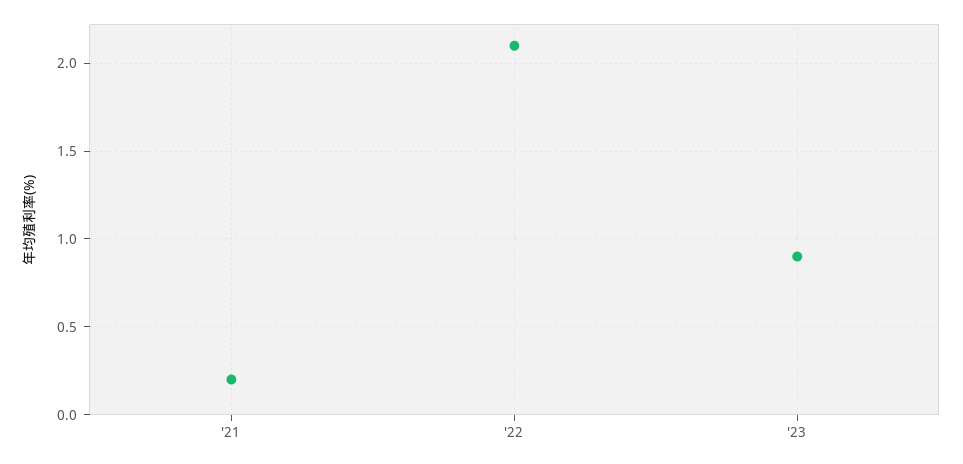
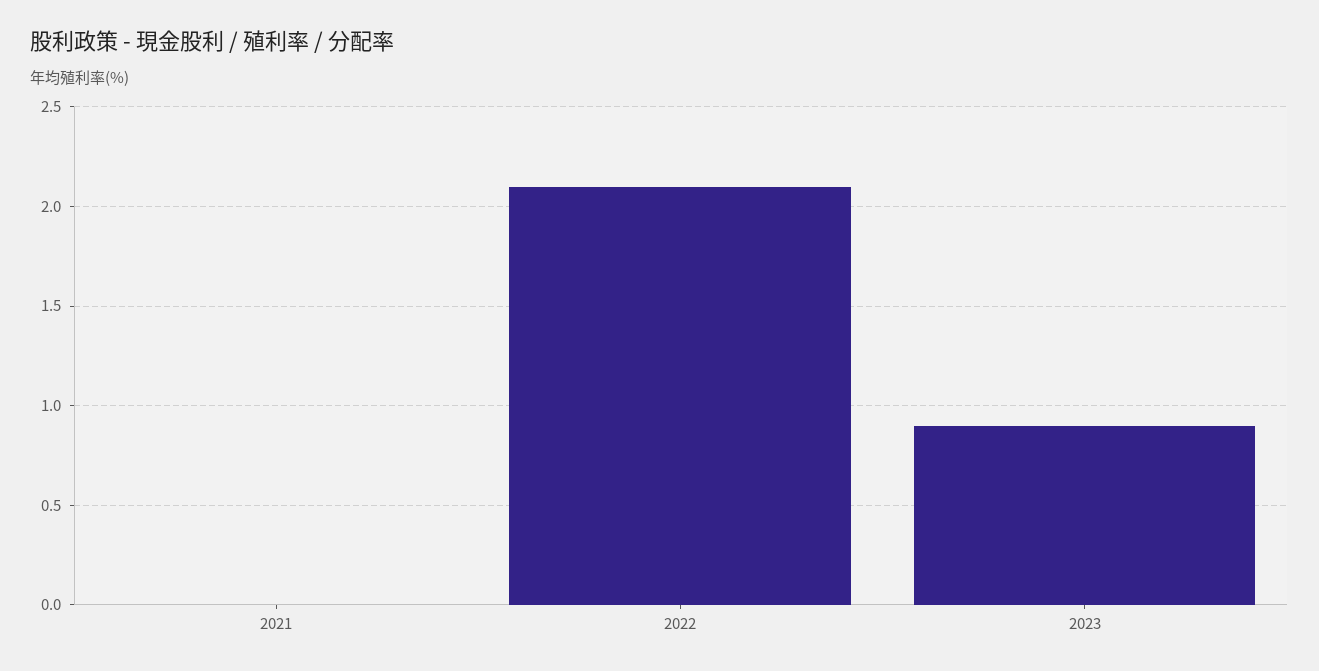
'21: 0.2 -> 0

